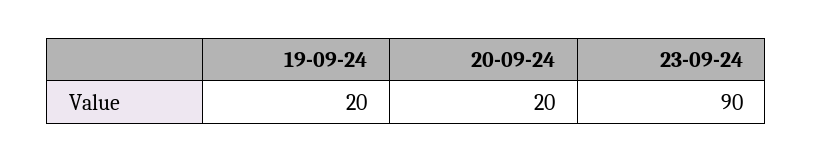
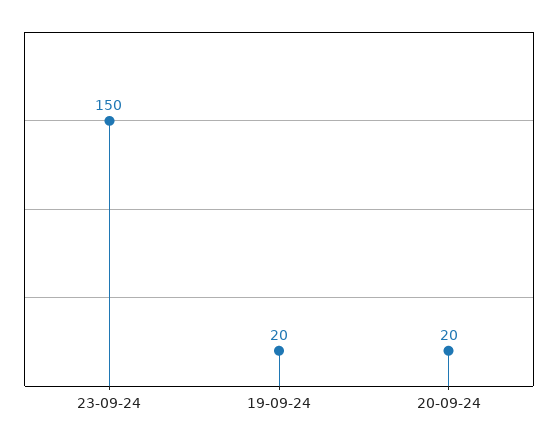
23-09-24: 90 -> 150

